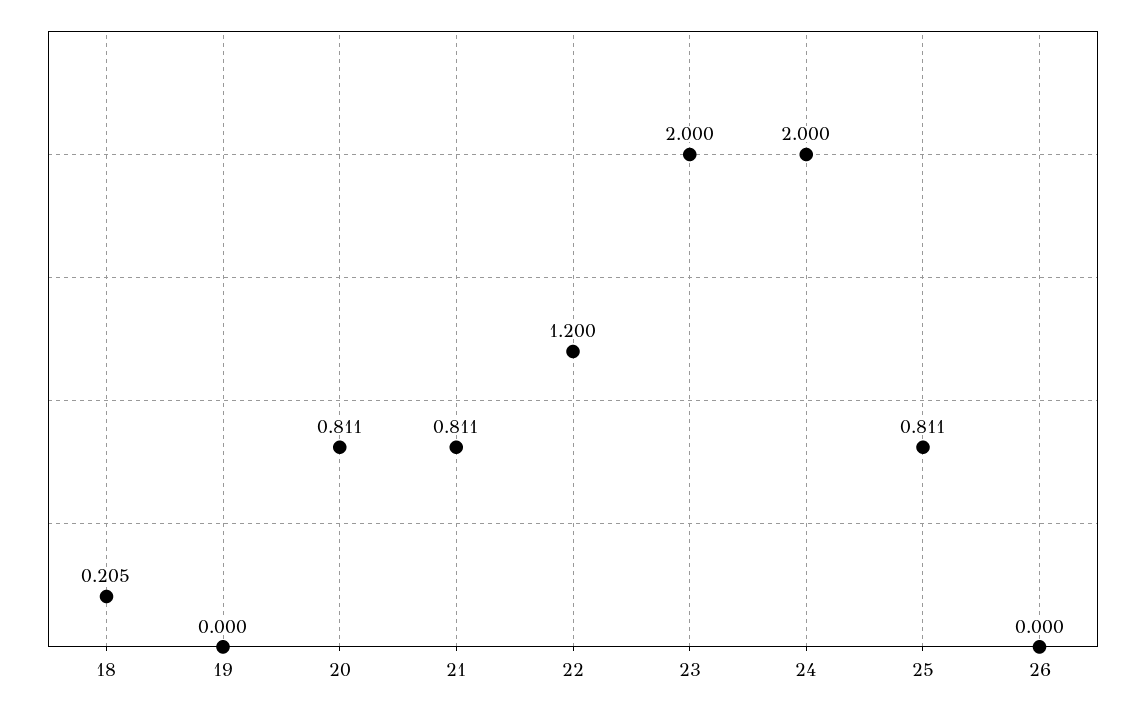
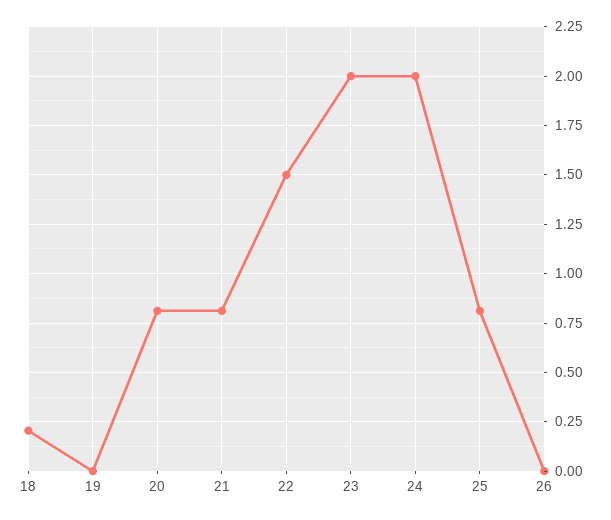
22: 1.2 -> 1.5

